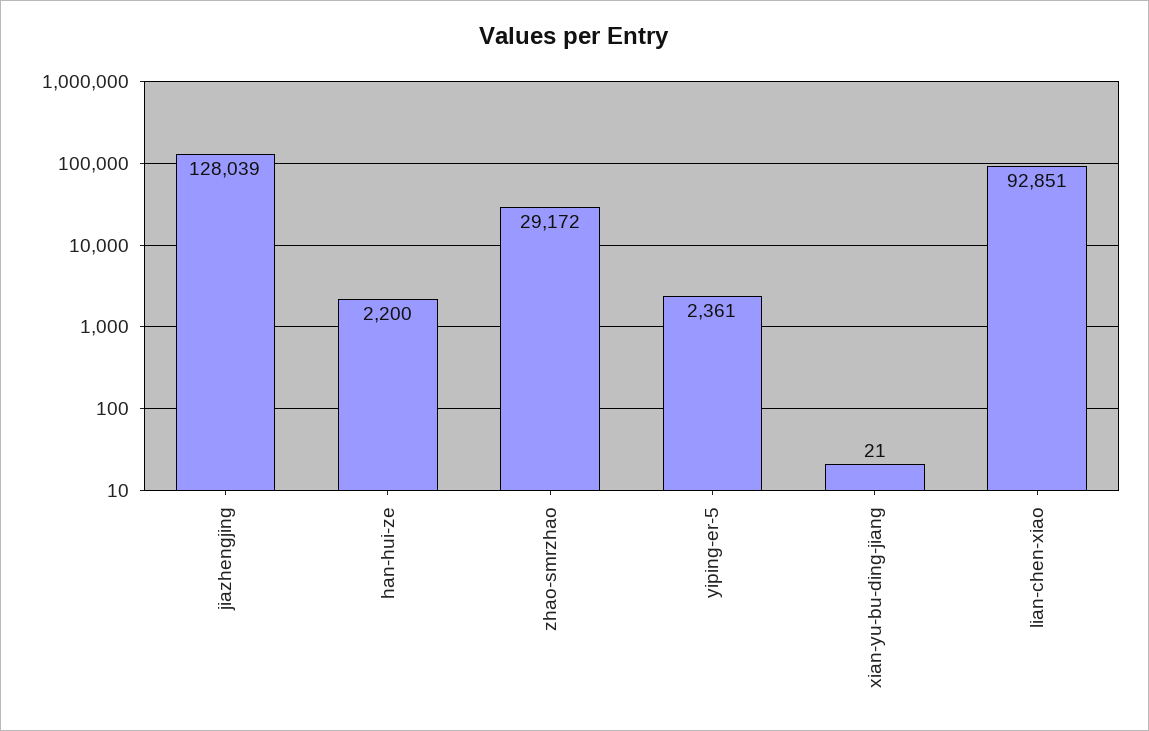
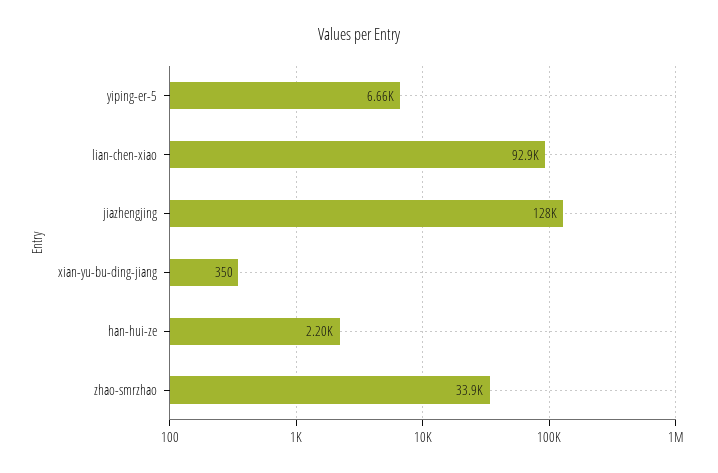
zhao-smrzhao: 29172 -> 33900
yiping-er-5: 2361 -> 6660
xian-yu-bu-ding-jiang: 21 -> 350

